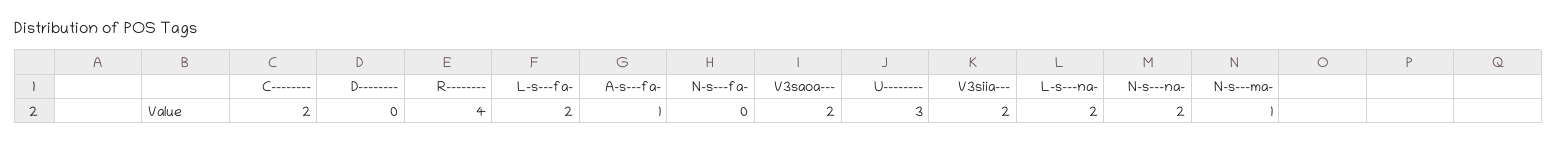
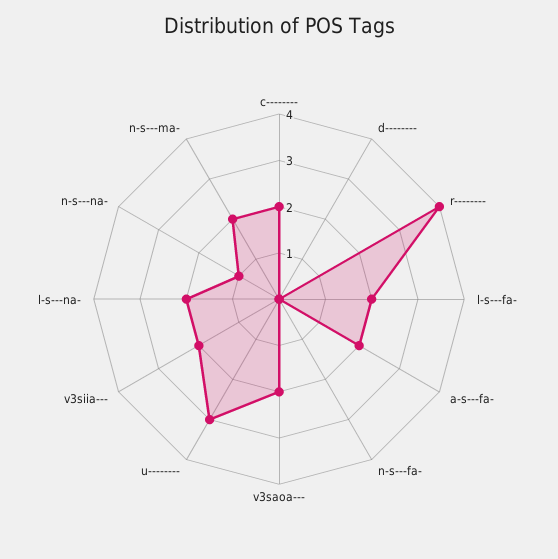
A-s---fa-: 1 -> 2
N-s---na-: 2 -> 1
N-s---ma-: 1 -> 2

